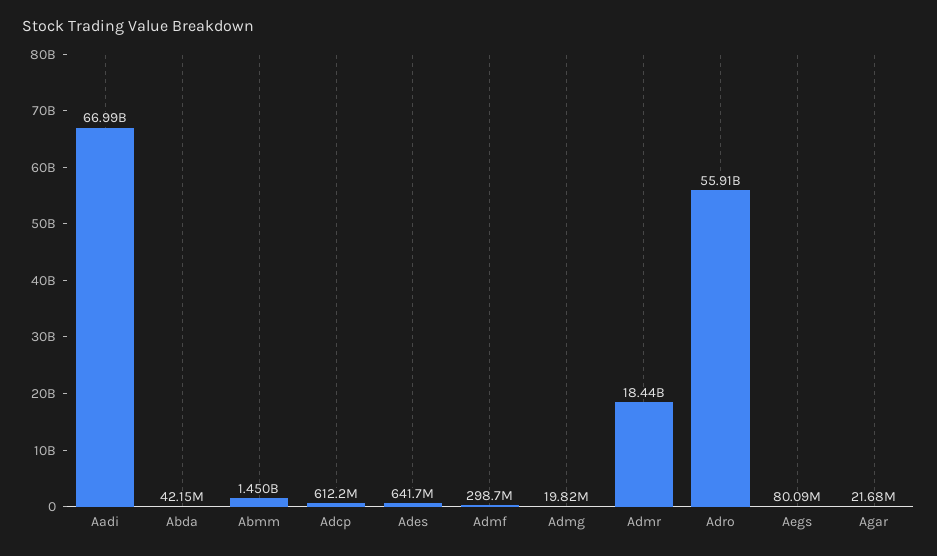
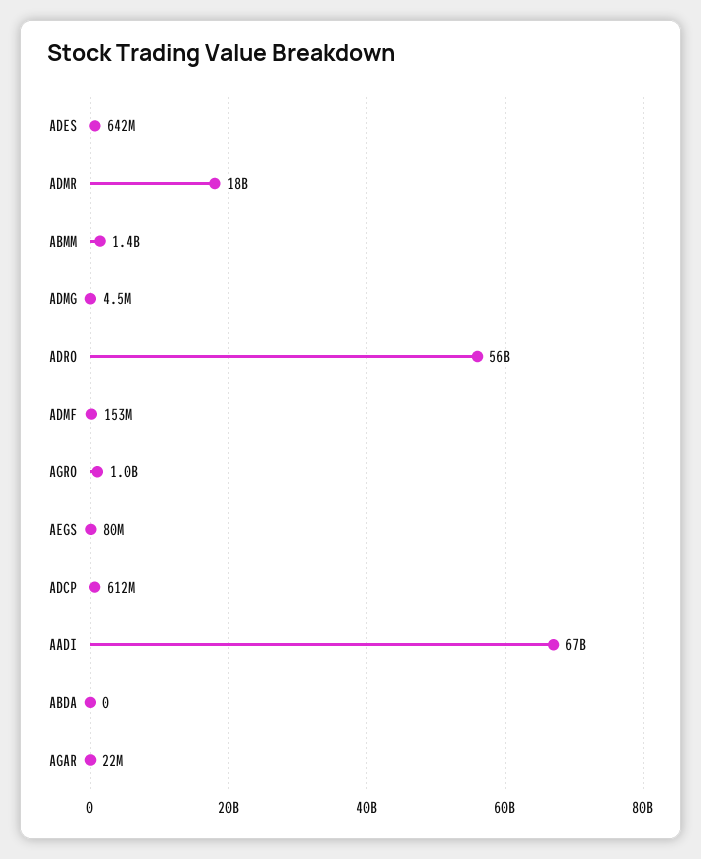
Abda: 42150000 -> 0
Admf: 298700000 -> 153000000
Admg: 19820000 -> 4500000
AGRO: none -> 1000000000

